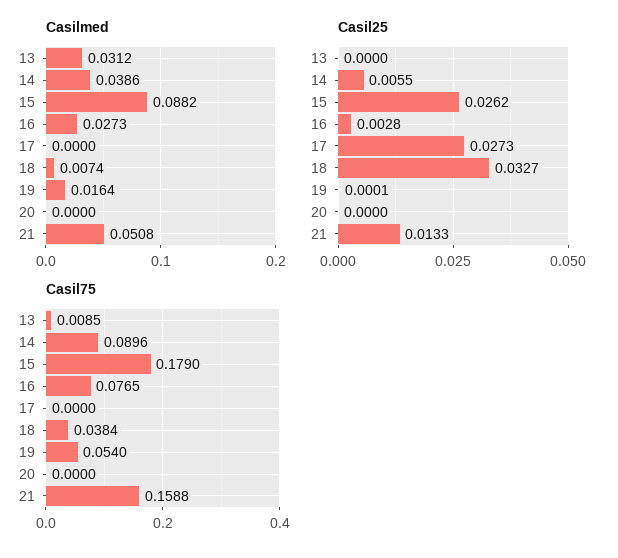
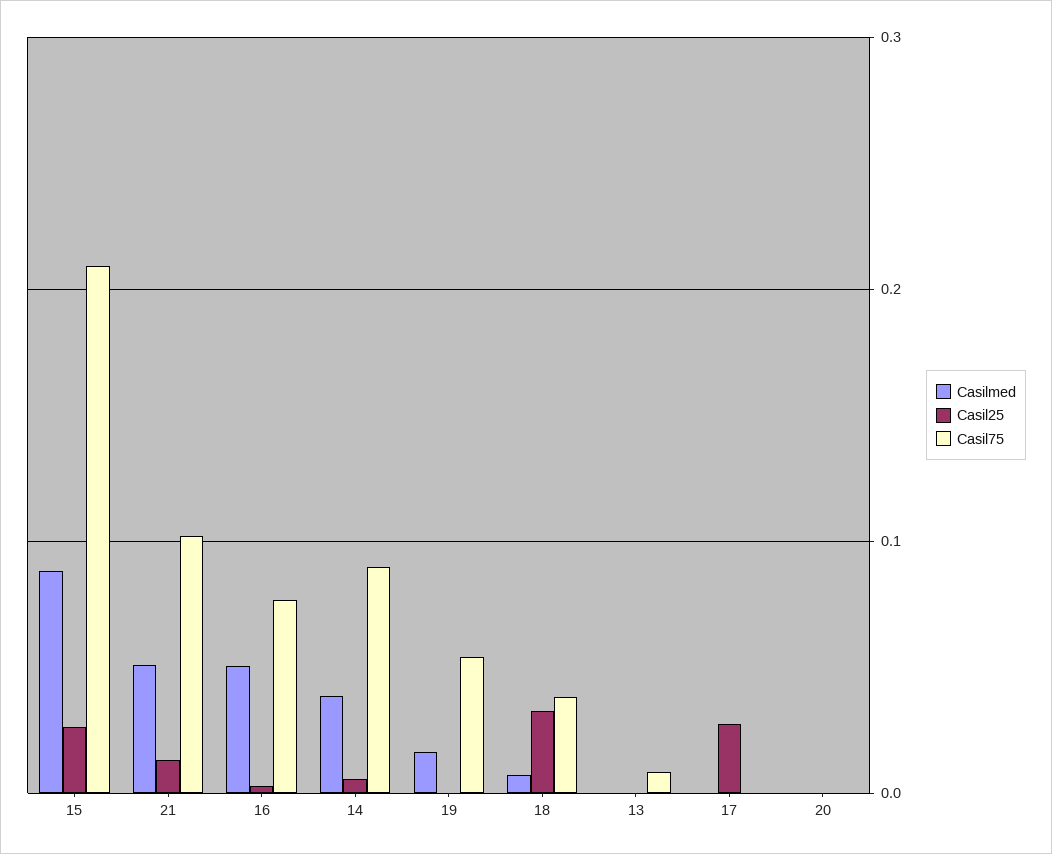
Casilmed, 13: 0.0312 -> 0
Casilmed, 16: 0.0273 -> 0.05
Casil75, 15: 0.179 -> 0.21
Casil75, 21: 0.1588 -> 0.1

